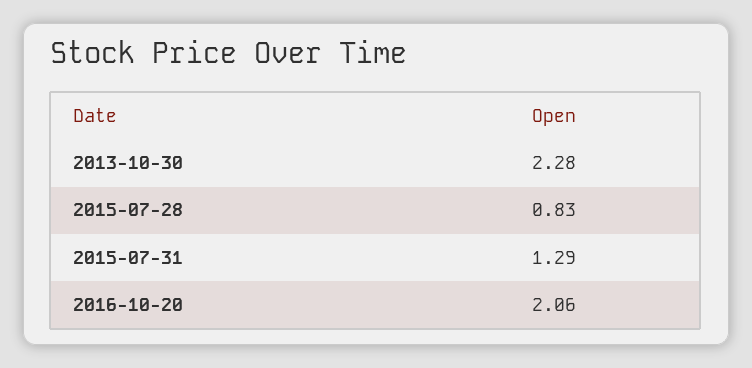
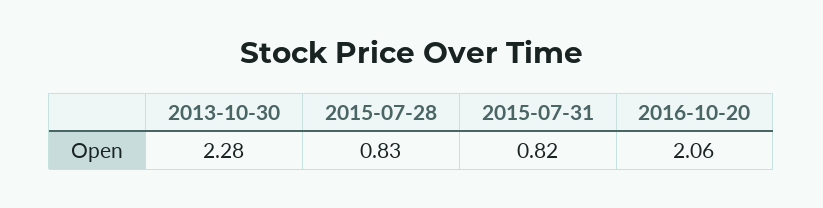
2015-07-31: 1.29 -> 0.82

